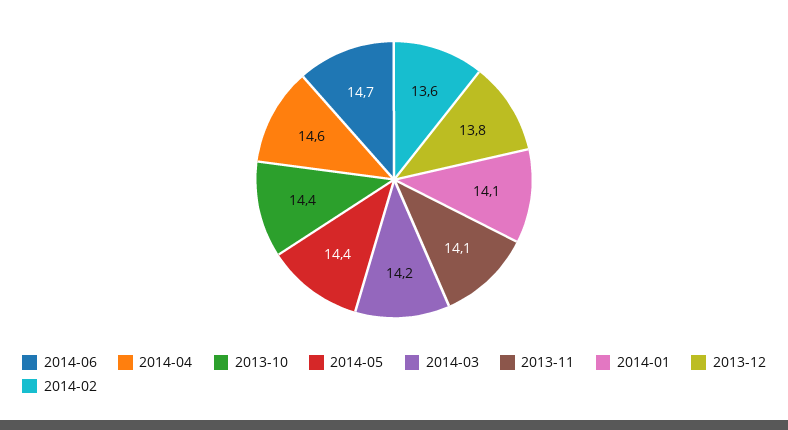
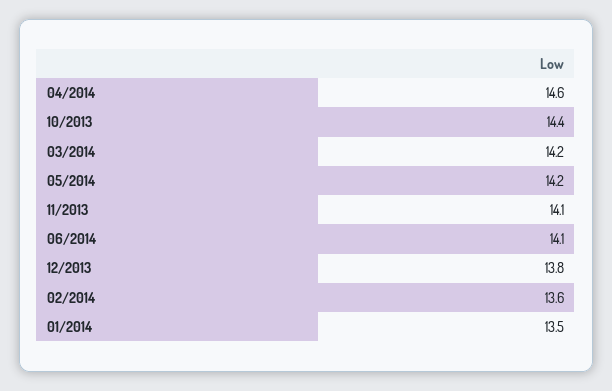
2014-06: 14.7 -> 14.1
2014-05: 14.4 -> 14.2
2014-01: 14.1 -> 13.5

